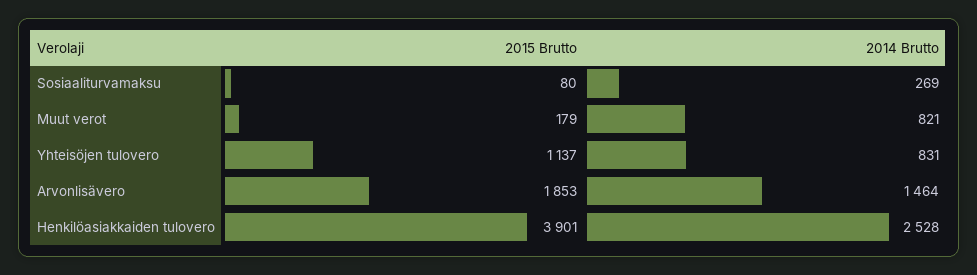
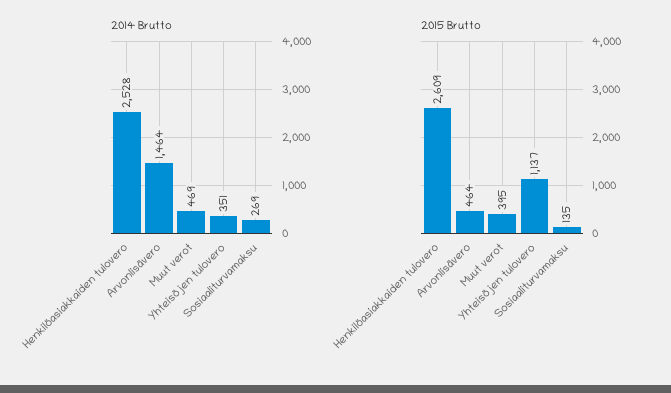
2015 Brutto, Sosiaaliturvamaksu: 80 -> 135
2015 Brutto, Muut verot: 179 -> 395
2014 Brutto, Muut verot: 821 -> 469
2014 Brutto, Yhteisöjen tulovero: 831 -> 351
2015 Brutto, Arvonlisävero: 1853 -> 464
2015 Brutto, Henkilöasiakkaiden tulovero: 3901 -> 2609

